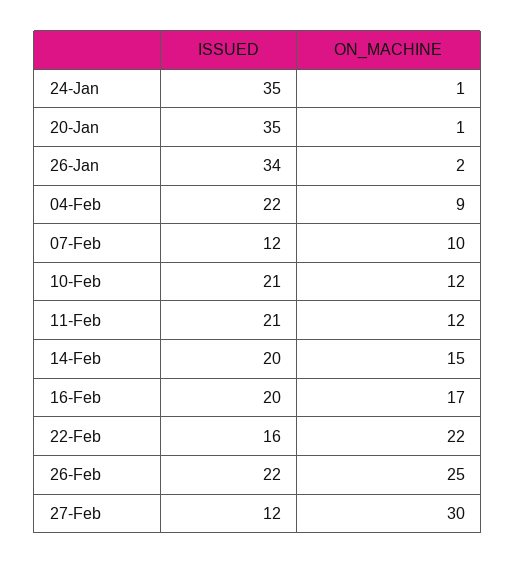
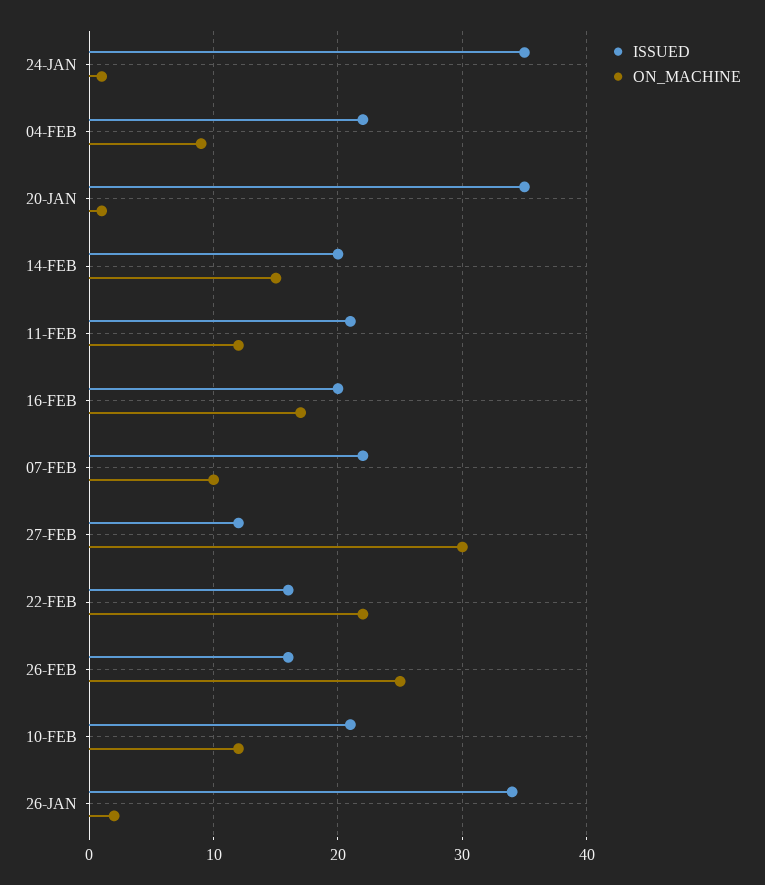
ISSUED, 07-Feb: 12 -> 22
ISSUED, 26-Feb: 22 -> 16

